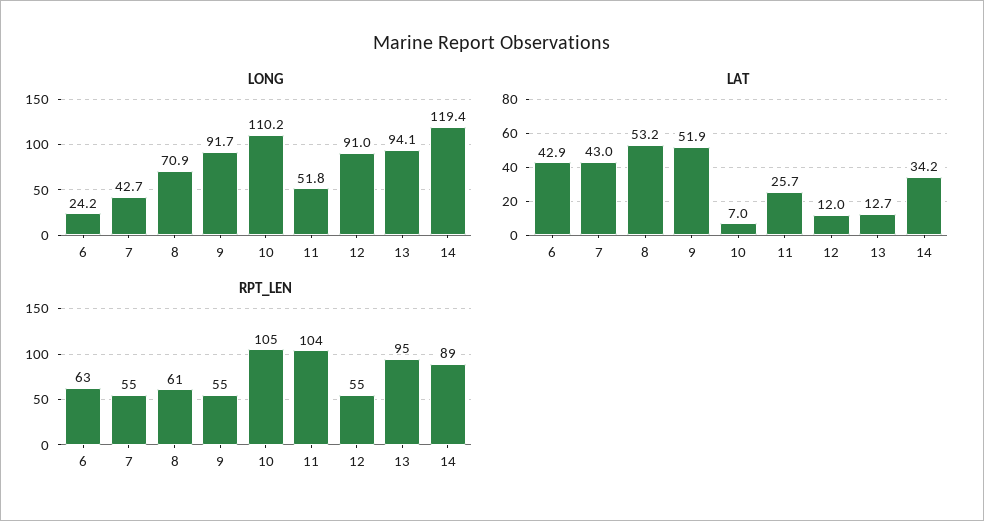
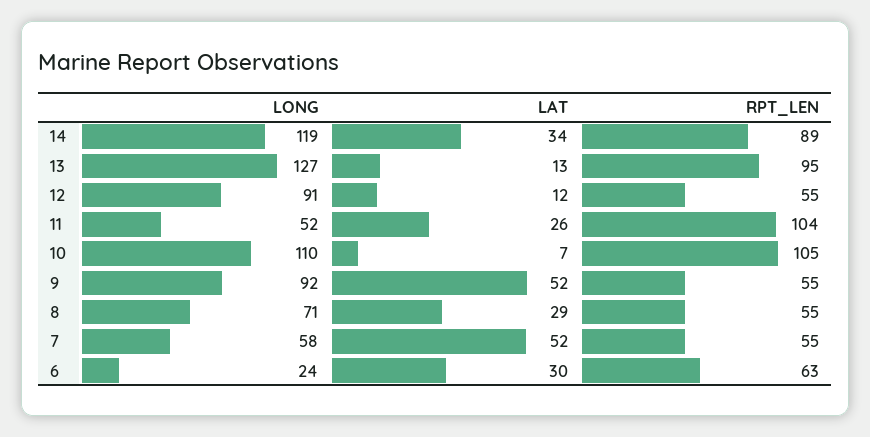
LONG, 7: 42.7 -> 58
LONG, 13: 94.1 -> 127
LAT, 6: 42.9 -> 30
LAT, 7: 43 -> 52
LAT, 8: 53.2 -> 29
RPT_LEN, 8: 61 -> 55

